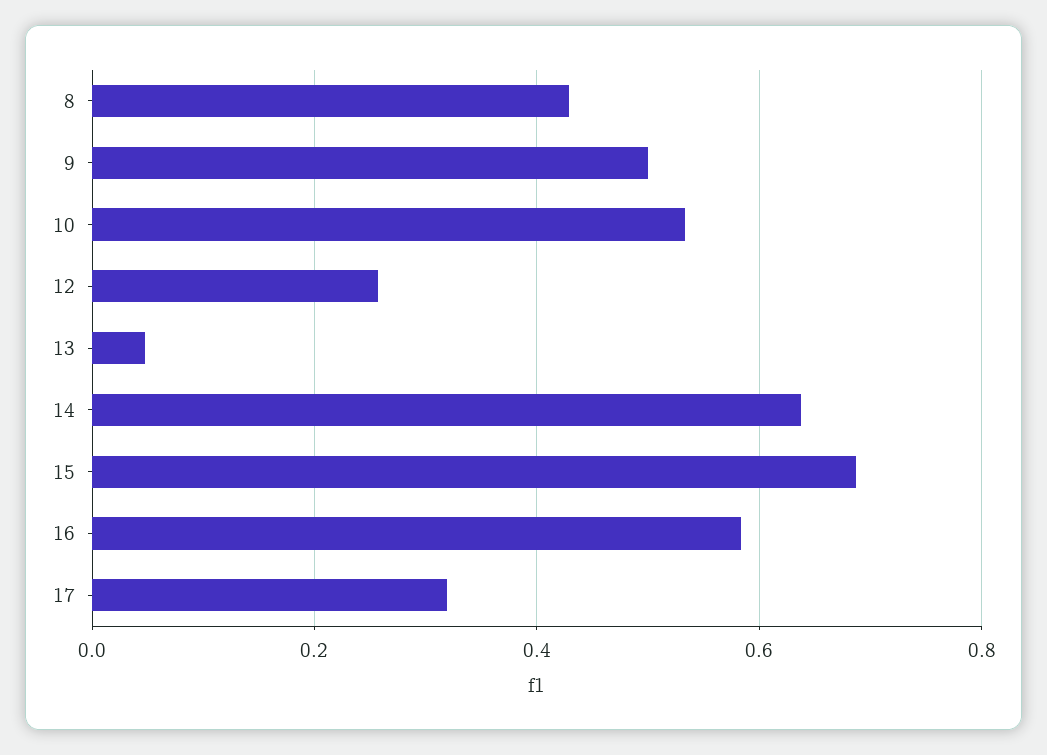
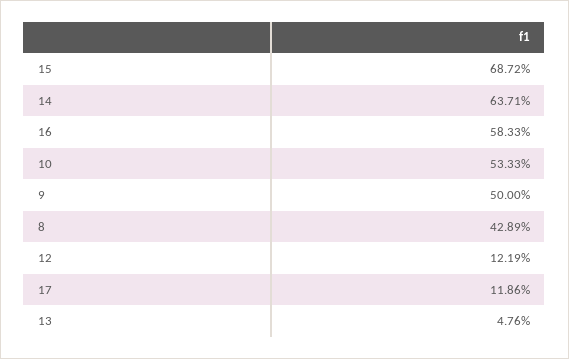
12: 0.26 -> 0.1219
17: 0.32 -> 0.1186

